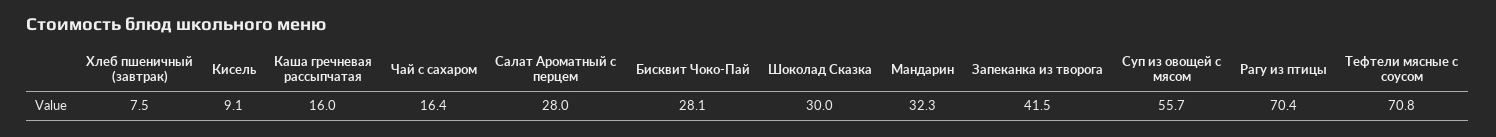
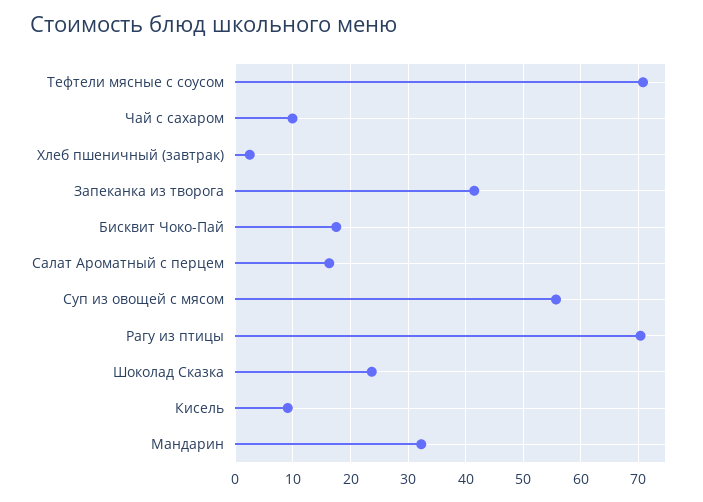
Хлеб пшеничный (завтрак): 7.5 -> 2
Каша гречневая рассыпчатая: 16 -> none
Чай с сахаром: 16.4 -> 10
Салат Ароматный с перцем: 28 -> 16
Бисквит Чоко-Пай: 28.1 -> 18
Шоколад Сказка: 30 -> 24

